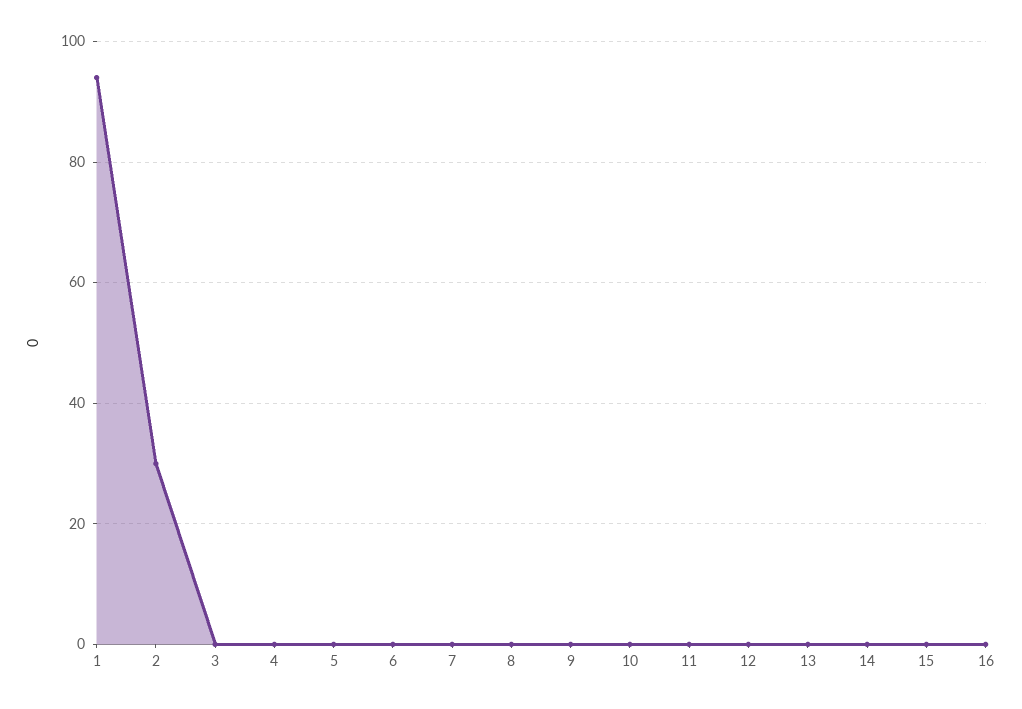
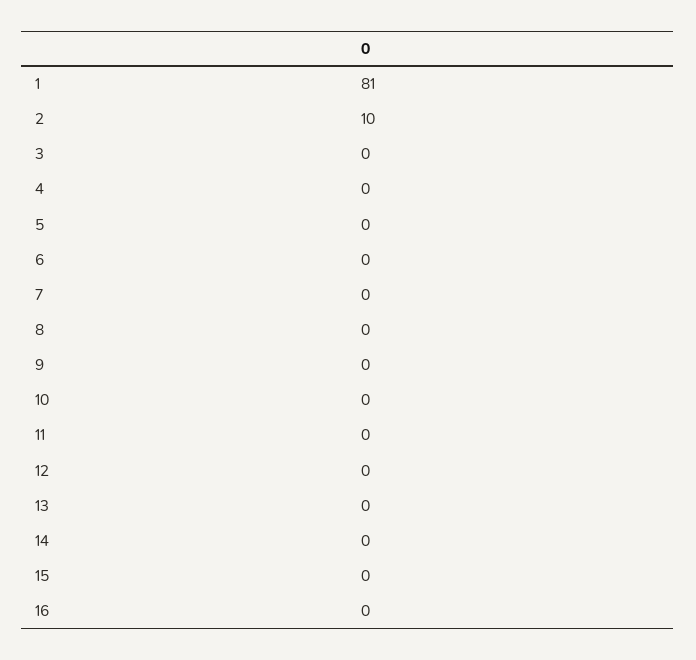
1: 95 -> 81
2: 30 -> 10

